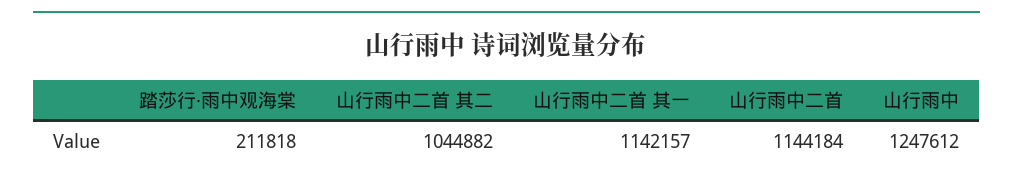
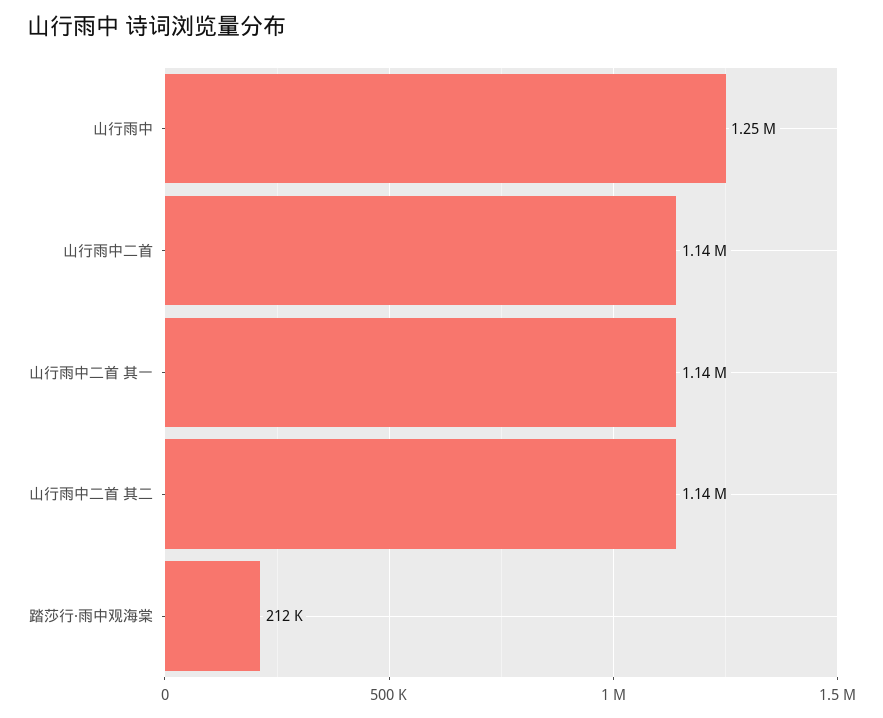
山行雨中二首 其二: 1044882 -> 1140000

